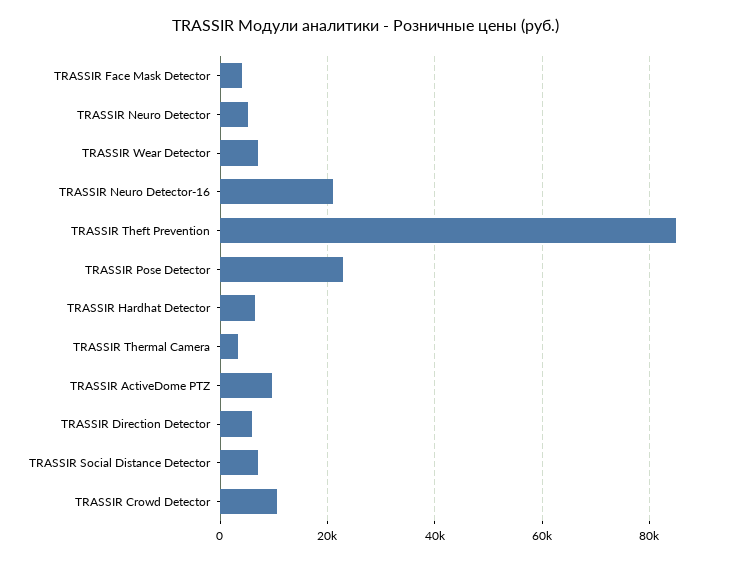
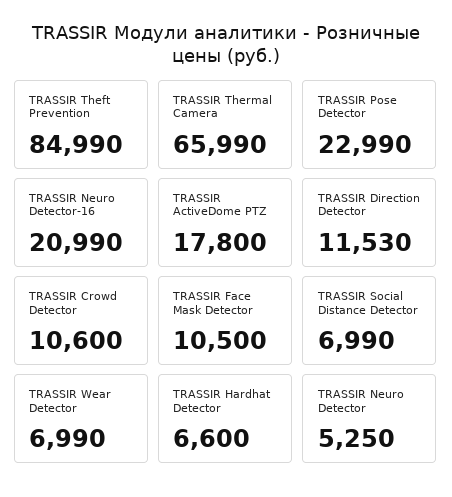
TRASSIR Face Mask Detector: 4000 -> 10500
TRASSIR Thermal Camera: 4000 -> 65990
TRASSIR ActiveDome PTZ: 10000 -> 17800
TRASSIR Direction Detector: 6000 -> 11530

